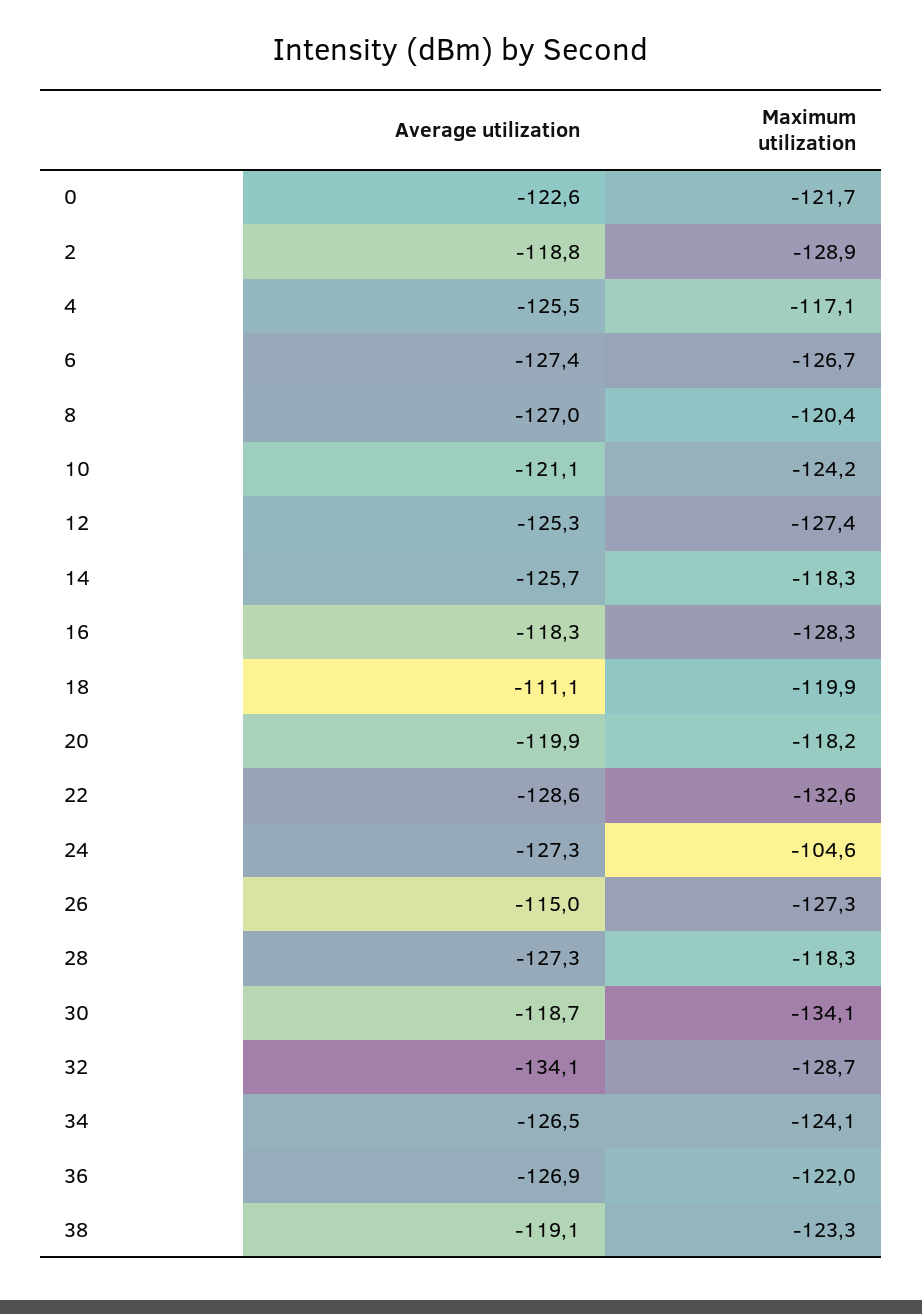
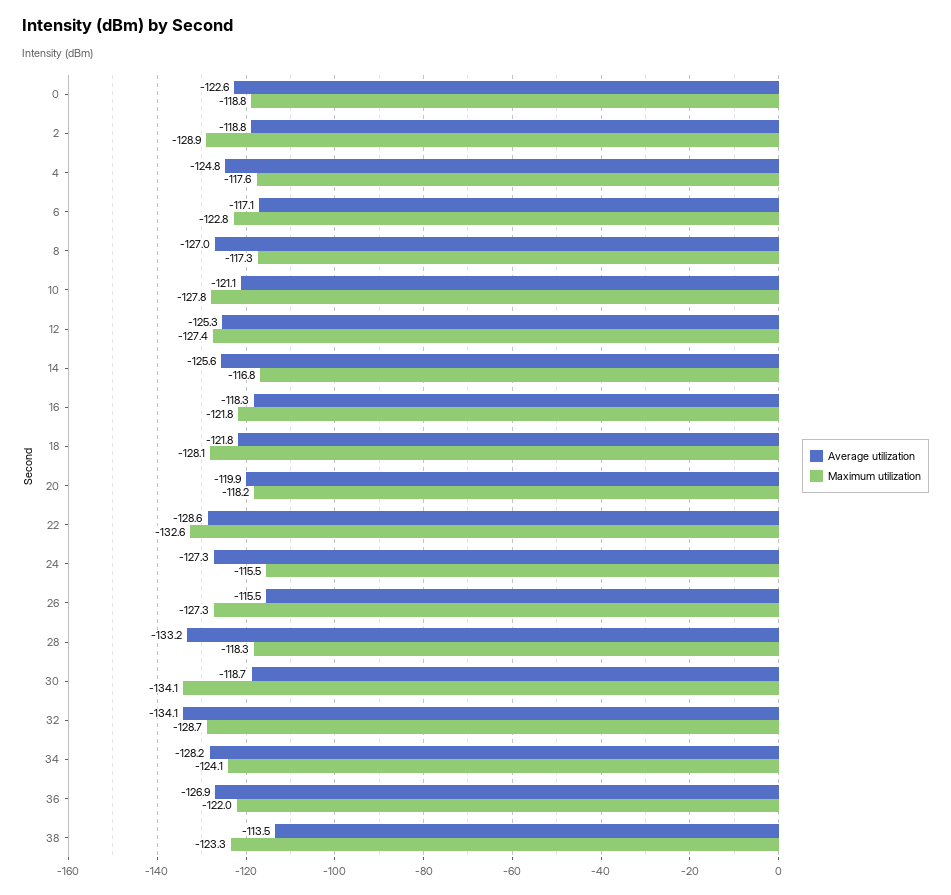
Maximum utilization, 0: -121.7 -> -118.8
Average utilization, 4: -125.5 -> -124.8
Maximum utilization, 4: -117.1 -> -117.6
Average utilization, 6: -127.4 -> -117.1
Maximum utilization, 6: -126.7 -> -122.8
Maximum utilization, 8: -120.4 -> -117.3
Maximum utilization, 10: -124.2 -> -127.8
Average utilization, 14: -125.7 -> -125.6
Maximum utilization, 14: -118.3 -> -116.8
Maximum utilization, 16: -128.3 -> -121.8
Average utilization, 18: -111.1 -> -121.8
Maximum utilization, 18: -119.9 -> -128.1
Maximum utilization, 24: -104.6 -> -115.5
Average utilization, 26: -115 -> -115.5
Average utilization, 28: -127.3 -> -133.2
Average utilization, 34: -126.5 -> -128.2
Average utilization, 38: -119.1 -> -113.5

